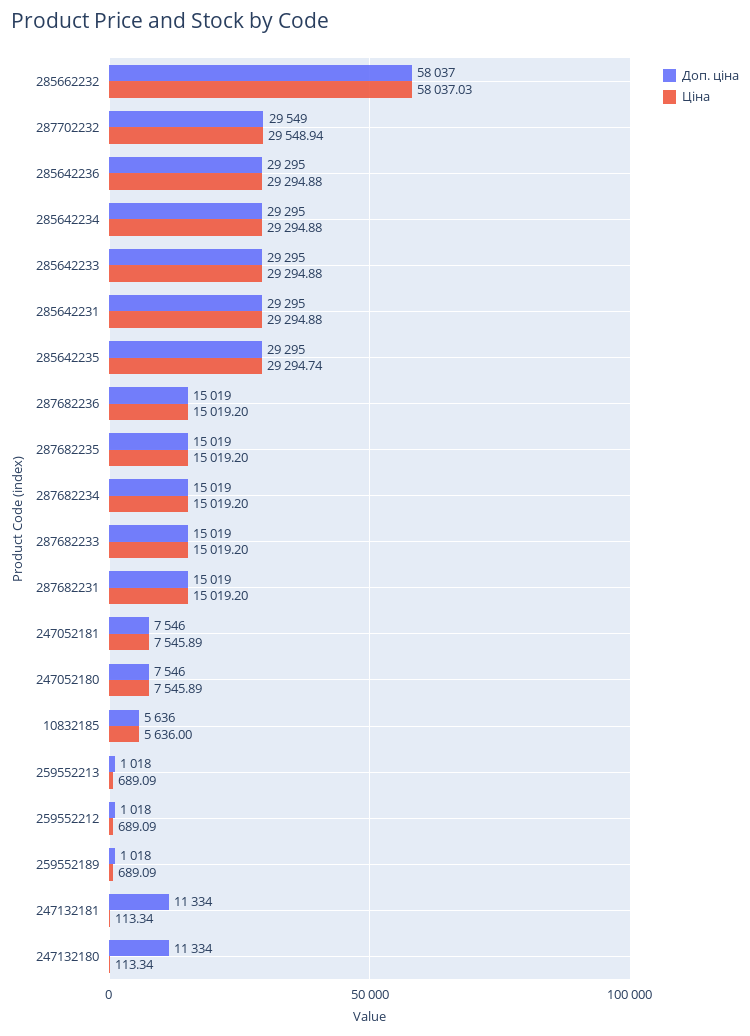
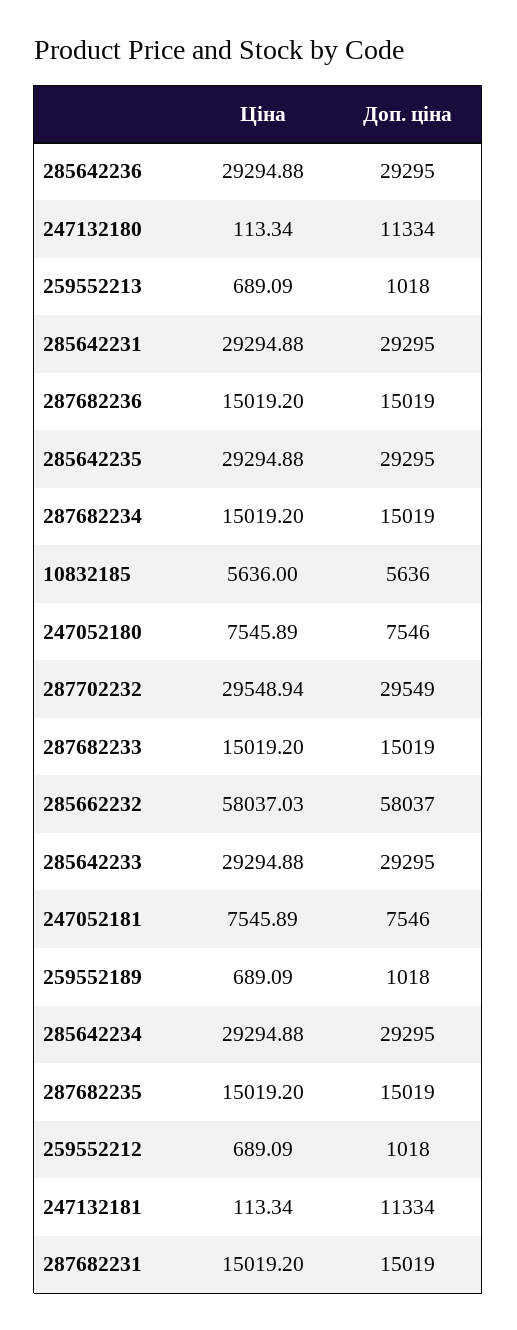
Ціна, 285642235: 29294.74 -> 29294.88

